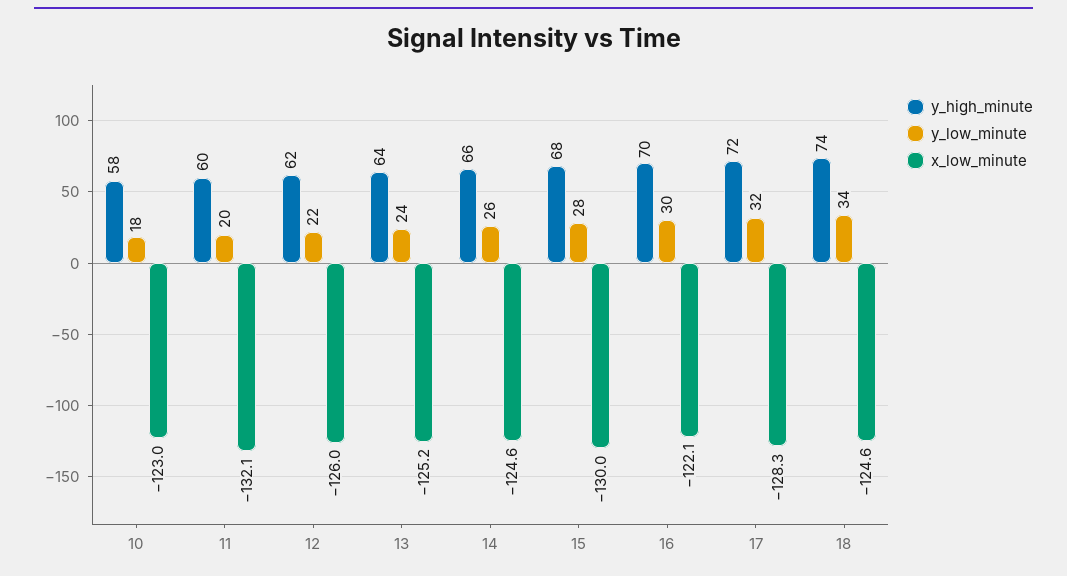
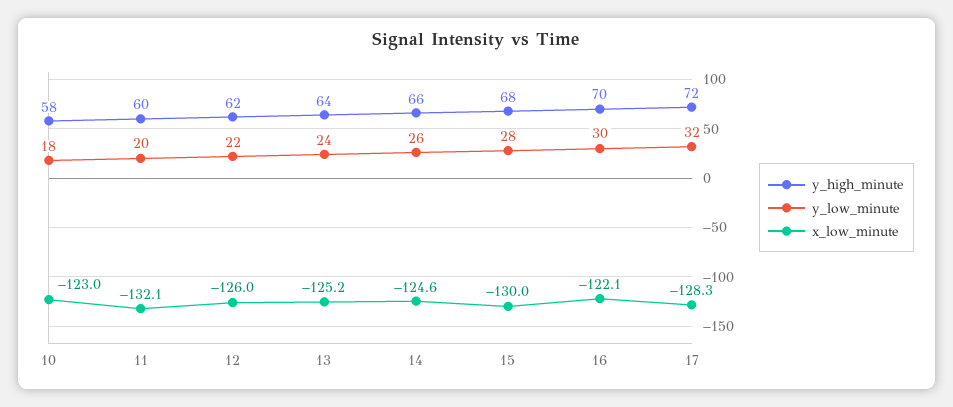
y_high_minute, 18: 74 -> none
y_low_minute, 18: 34 -> none
x_low_minute, 18: -124.6 -> none

